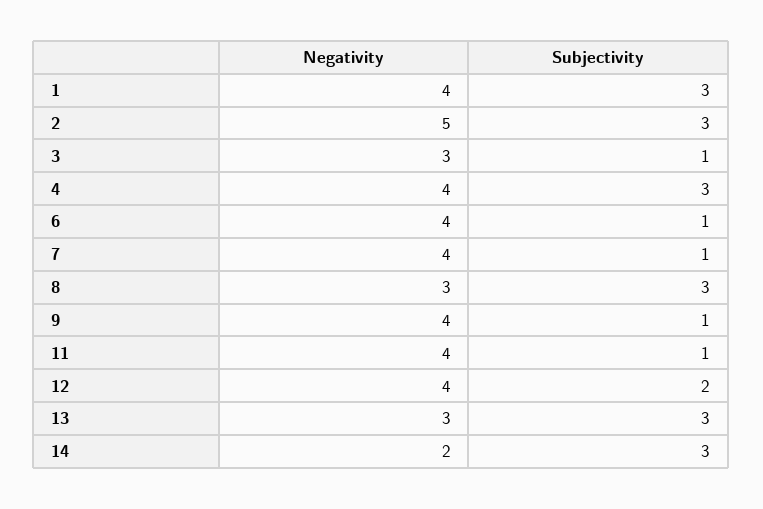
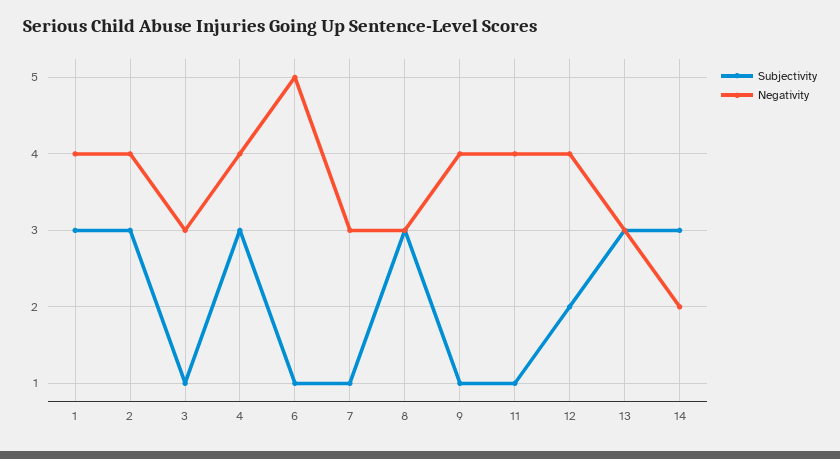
Negativity, 2: 5 -> 4
Negativity, 6: 4 -> 5
Negativity, 7: 4 -> 3

